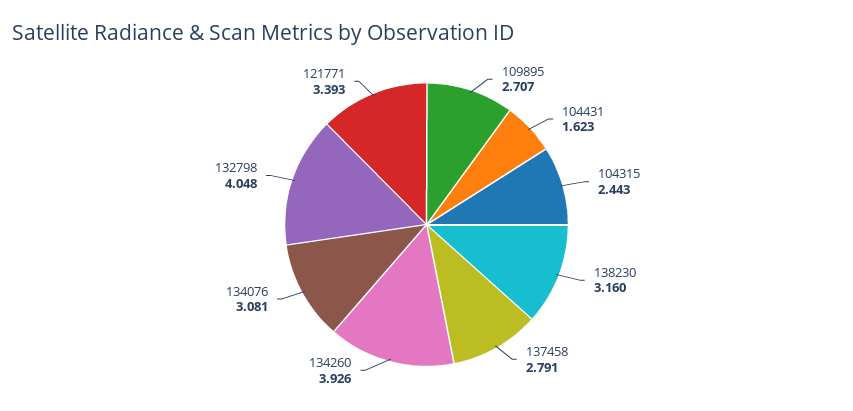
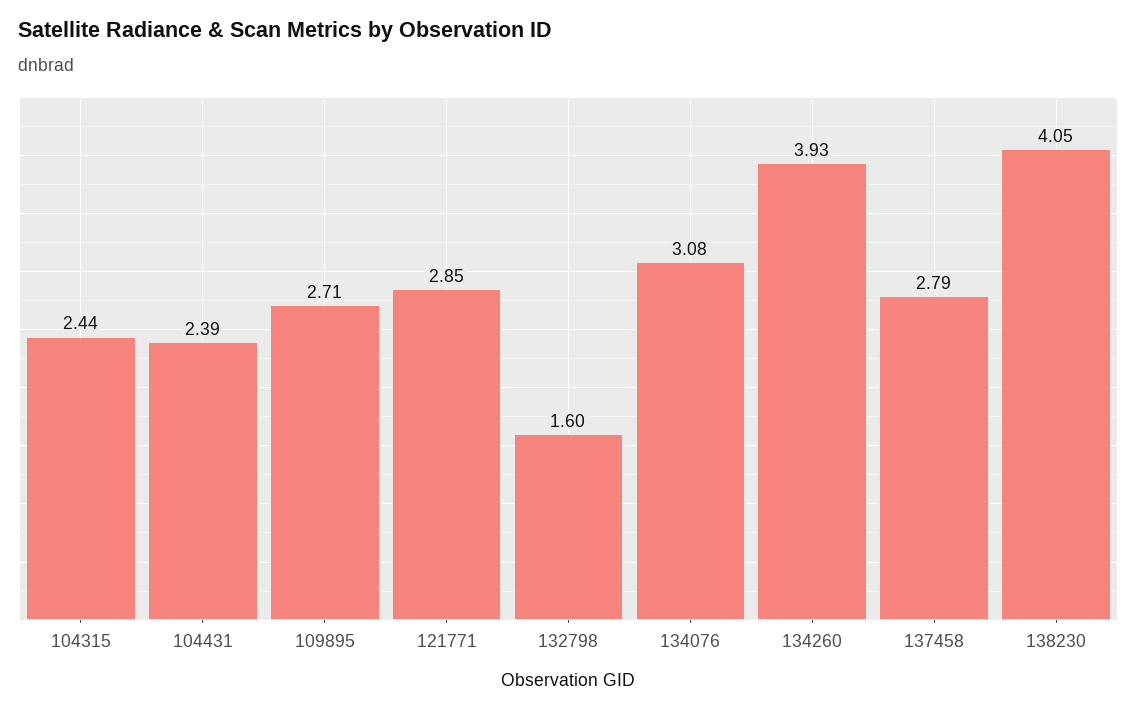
104431: 1.623 -> 2.39
138230: 3.16 -> 4.05
132798: 4.048 -> 1.6
121771: 3.393 -> 2.85

